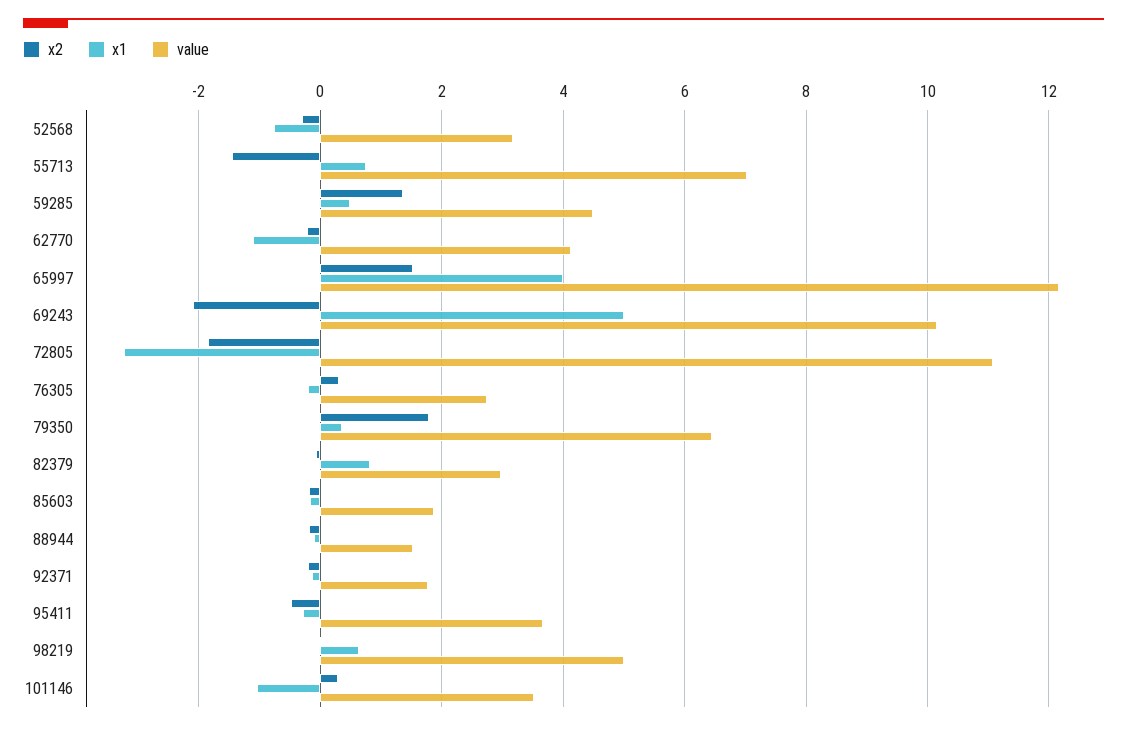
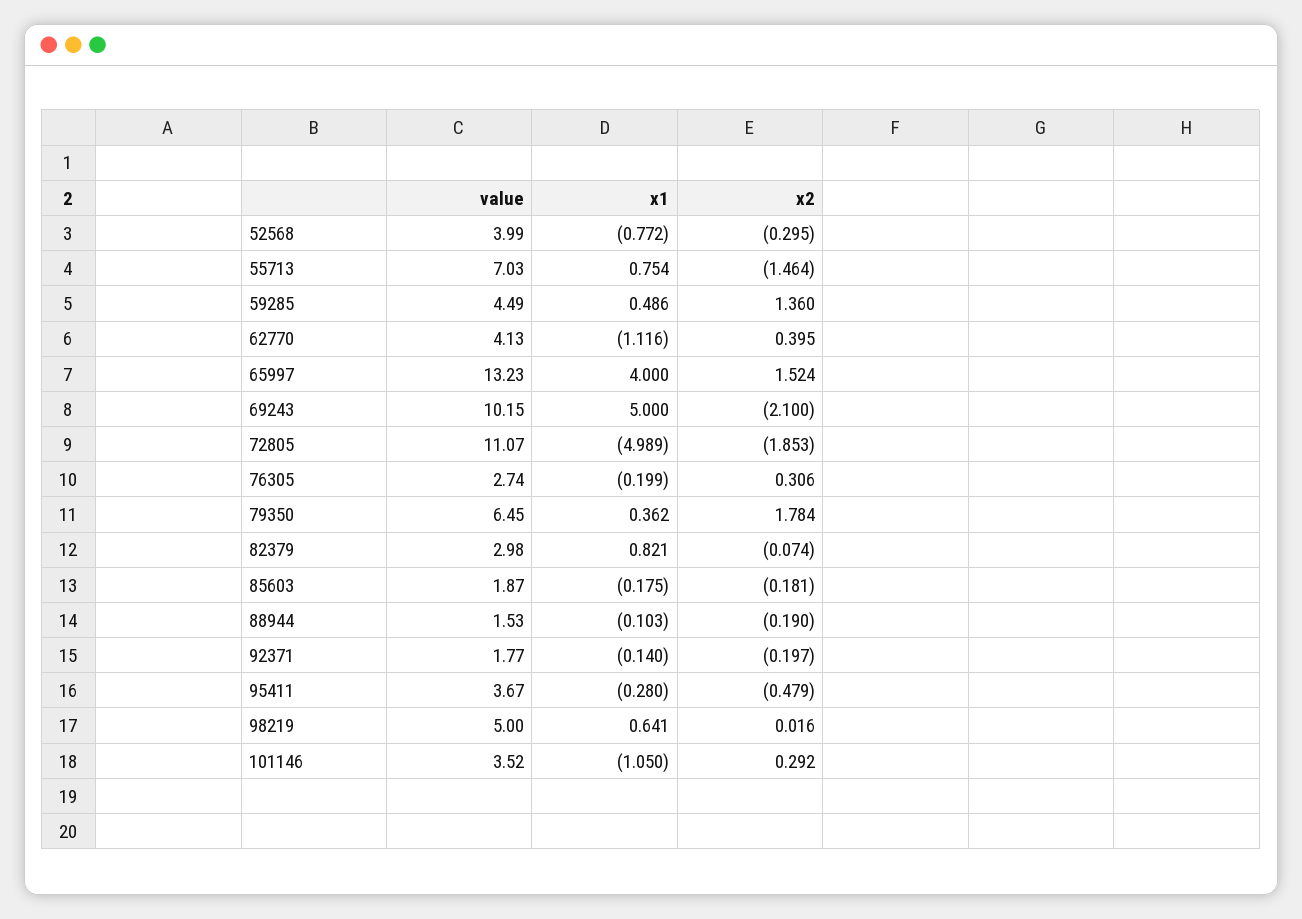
value, 52568: 3.2 -> 3.99
x2, 62770: -0.2 -> 0.395
value, 65997: 12.2 -> 13.23
x1, 72805: -3.2 -> -4.989

